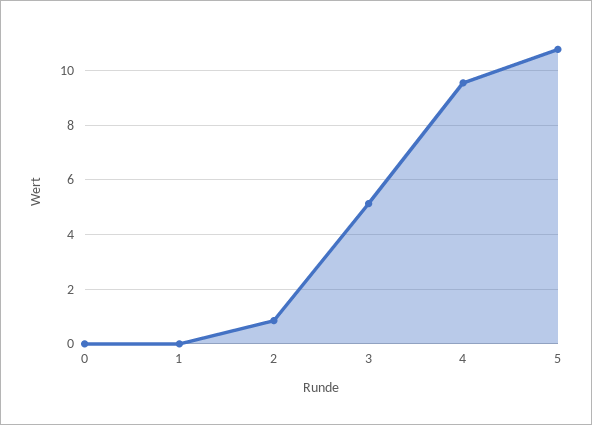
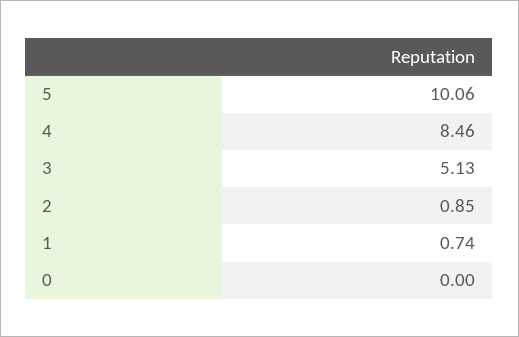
1: 0 -> 0.74
4: 9.5 -> 8.46
5: 10.75 -> 10.06

